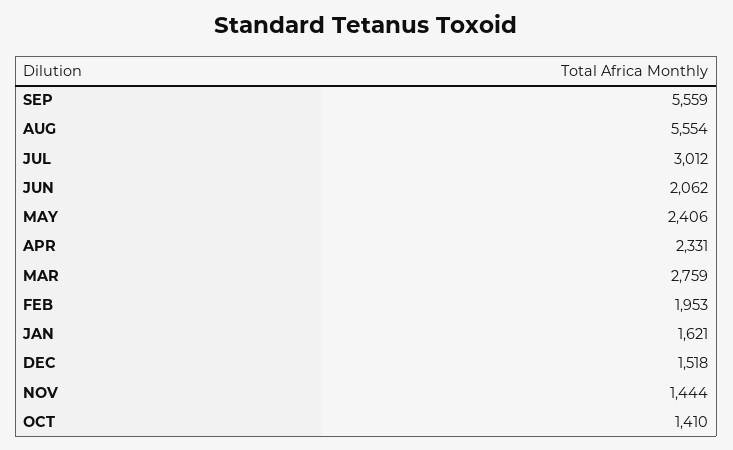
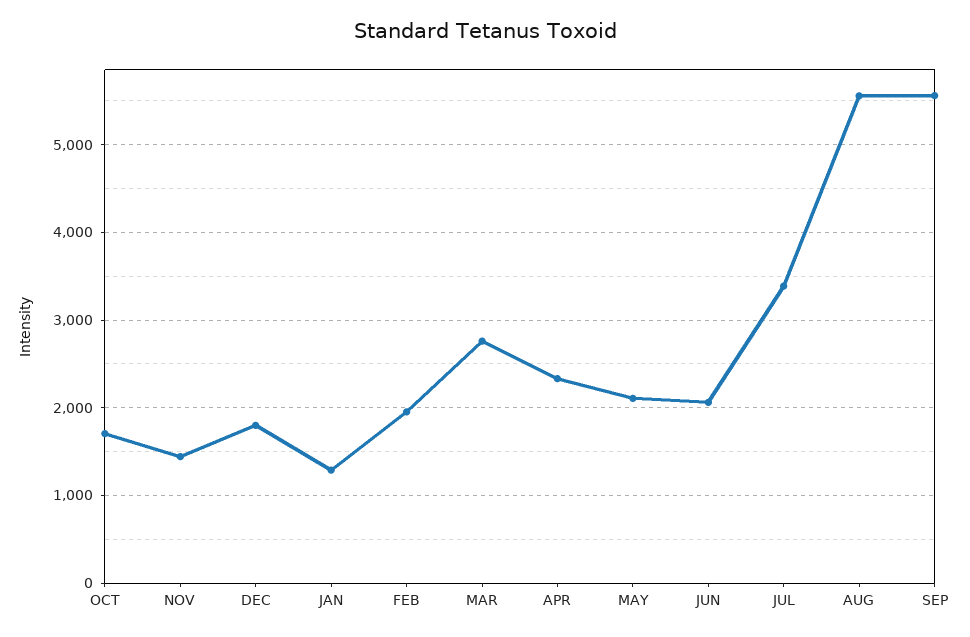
JUL: 3012 -> 3400
MAY: 2406 -> 2100
JAN: 1621 -> 1300
DEC: 1518 -> 1800
OCT: 1410 -> 1700

